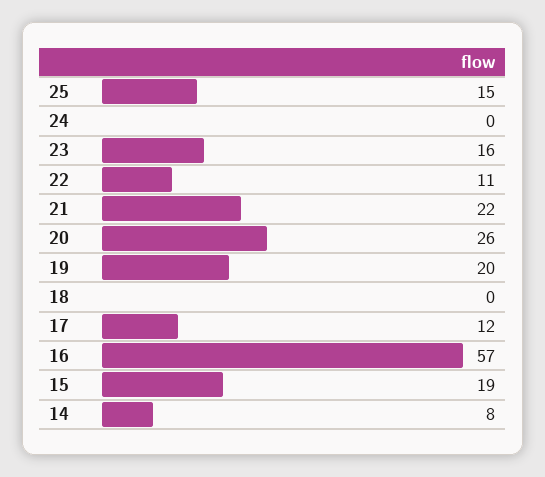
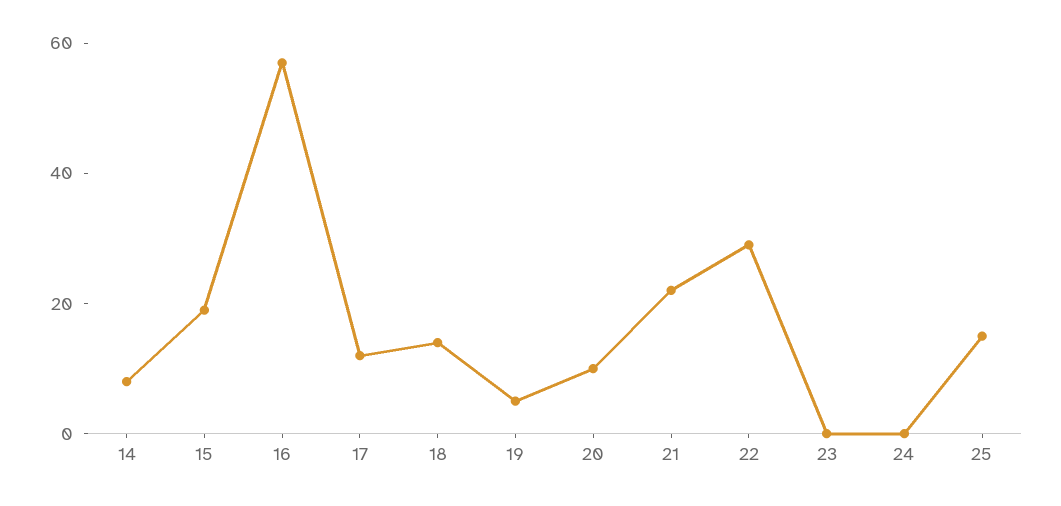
23: 16 -> 0
22: 11 -> 30
20: 26 -> 10
19: 20 -> 5
18: 0 -> 15

